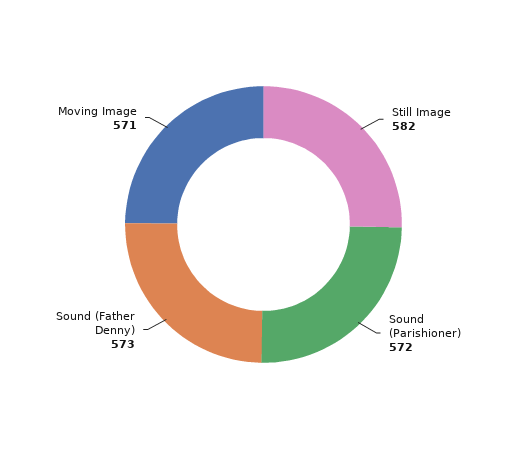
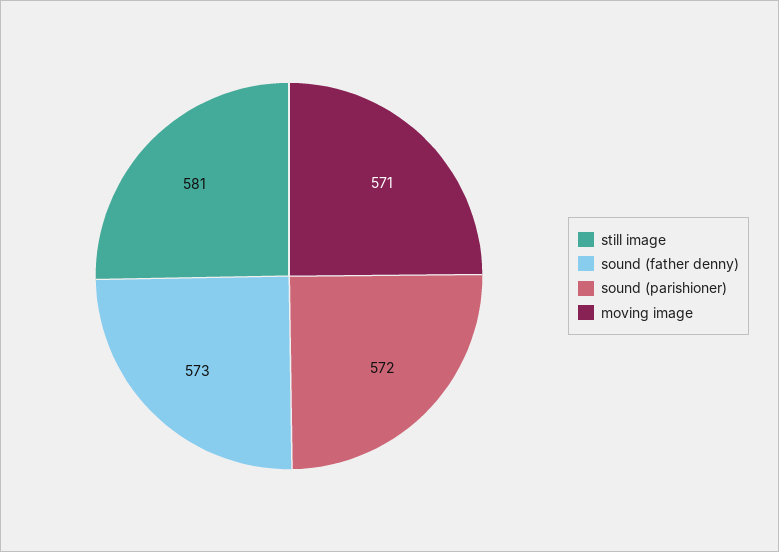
Still Image: 582 -> 581

